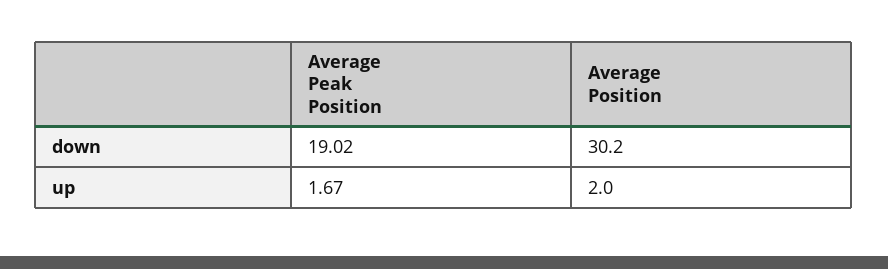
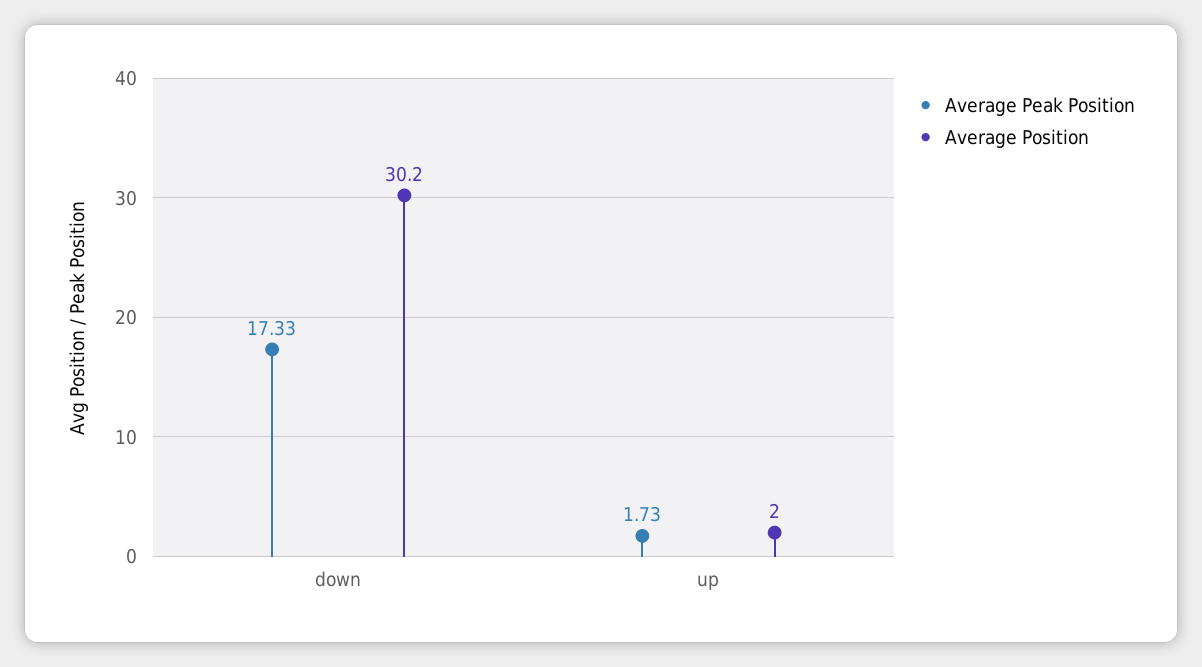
Average Peak Position, down: 19.02 -> 17.33
Average Peak Position, up: 1.67 -> 1.73

